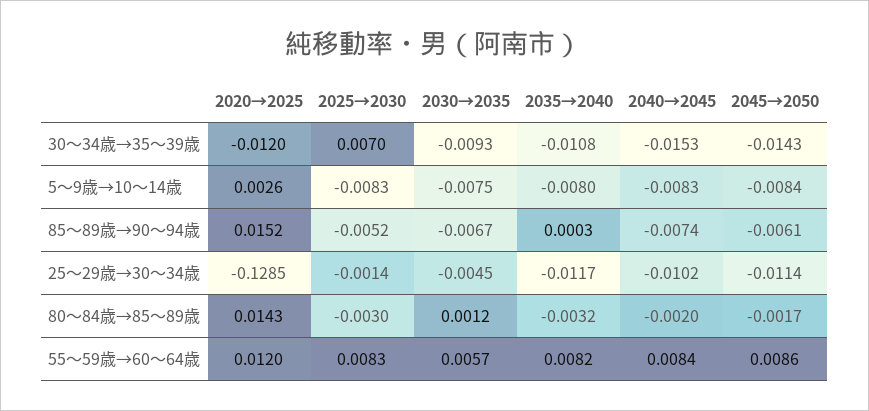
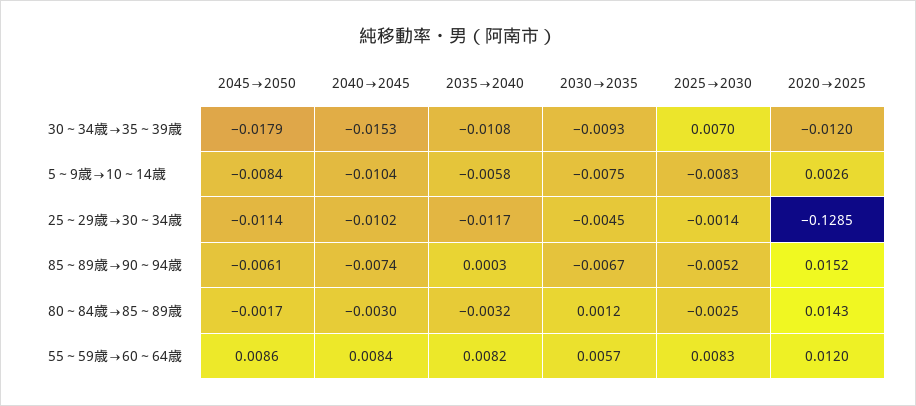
2045→2050, 30～34歳→35～39歳: -0.0143 -> -0.0179
2035→2040, 5～9歳→10～14歳: -0.008 -> -0.0058
2040→2045, 5～9歳→10～14歳: -0.0083 -> -0.0104
2025→2030, 80～84歳→85～89歳: -0.003 -> -0.0025
2040→2045, 80～84歳→85～89歳: -0.002 -> -0.003

